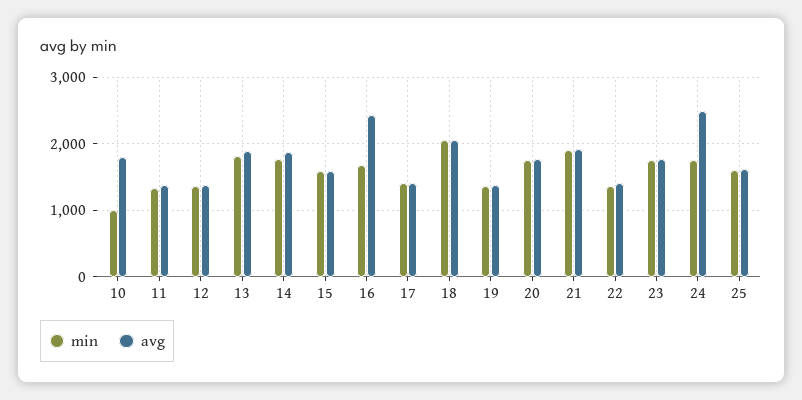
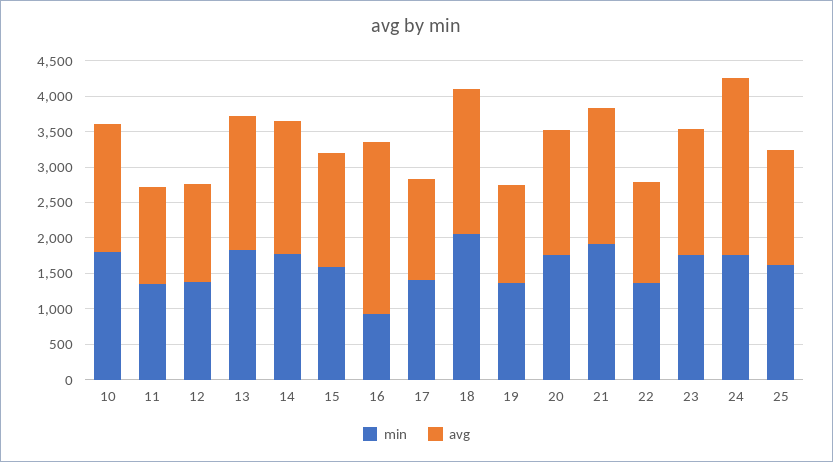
min, 10: 1000 -> 1750
min, 16: 1700 -> 1000

